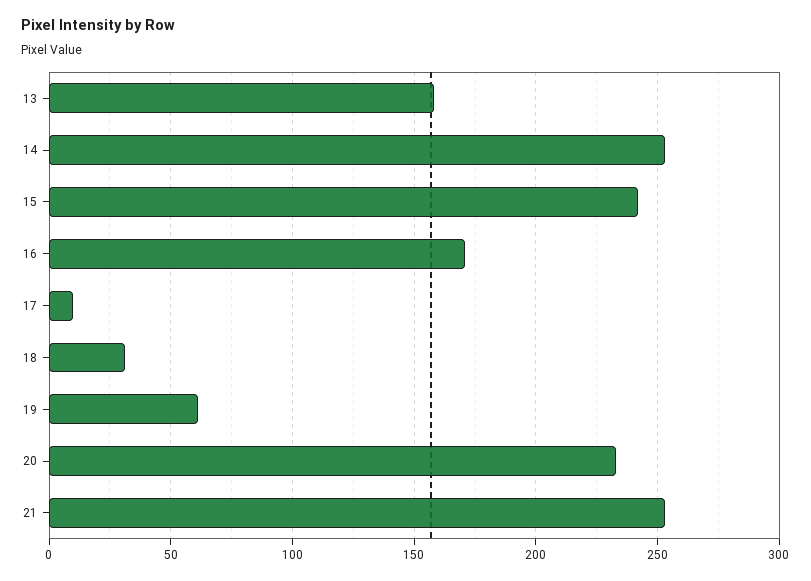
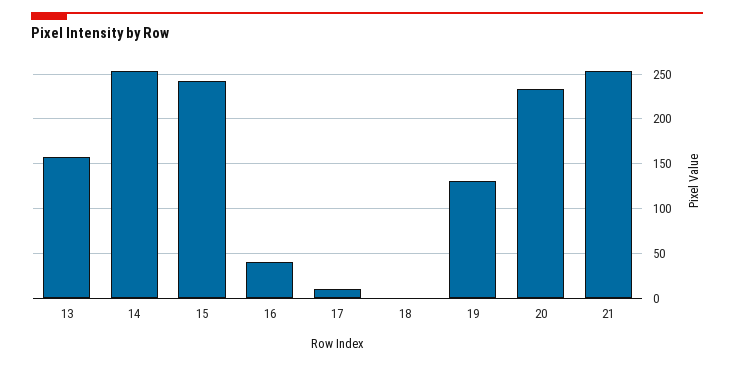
16: 170 -> 40
18: 30 -> 0
19: 60 -> 130

